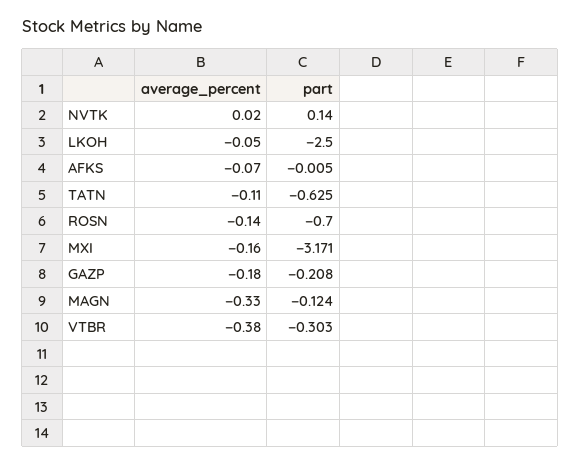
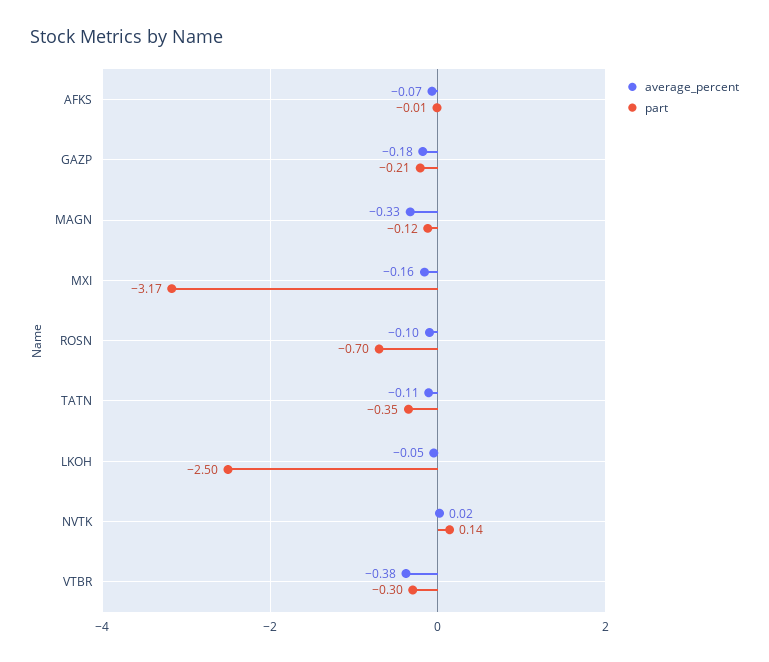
part, TATN: -0.625 -> -0.35
average_percent, ROSN: -0.14 -> -0.1

